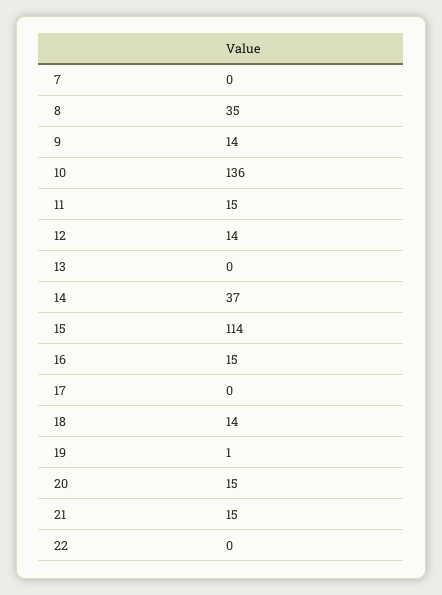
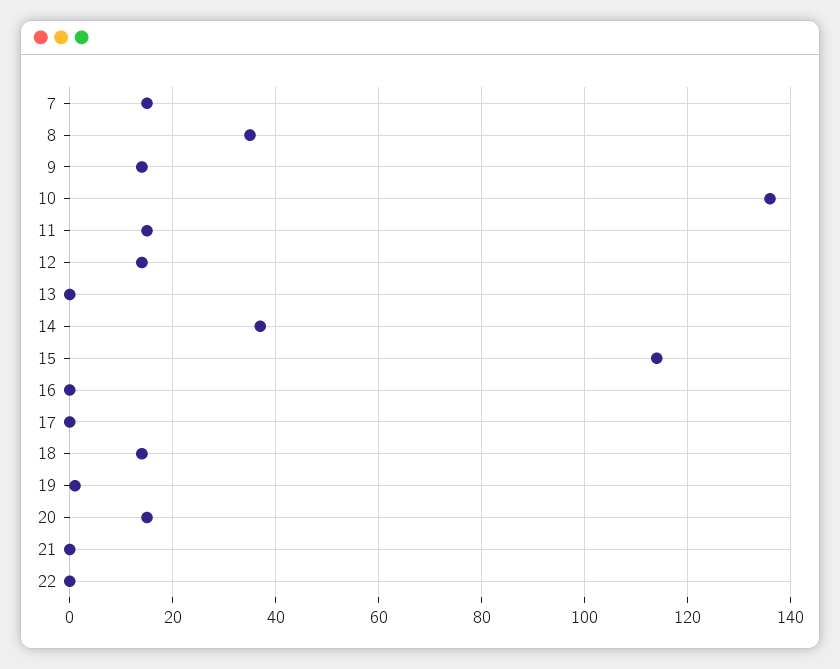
7: 0 -> 15
16: 15 -> 0
21: 15 -> 0

